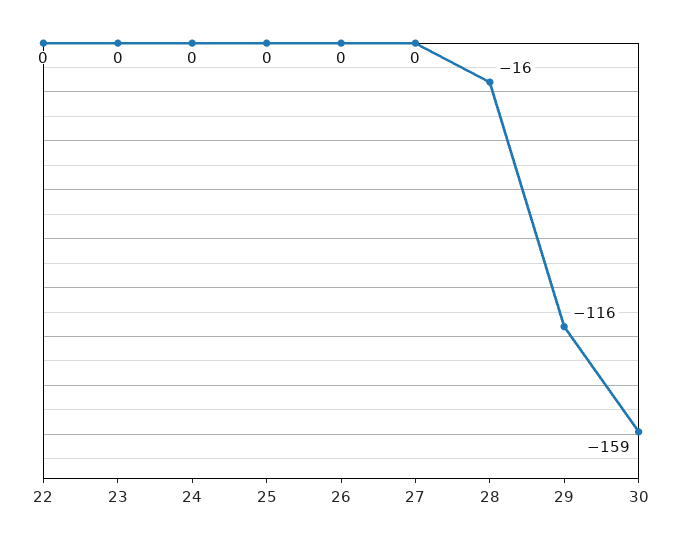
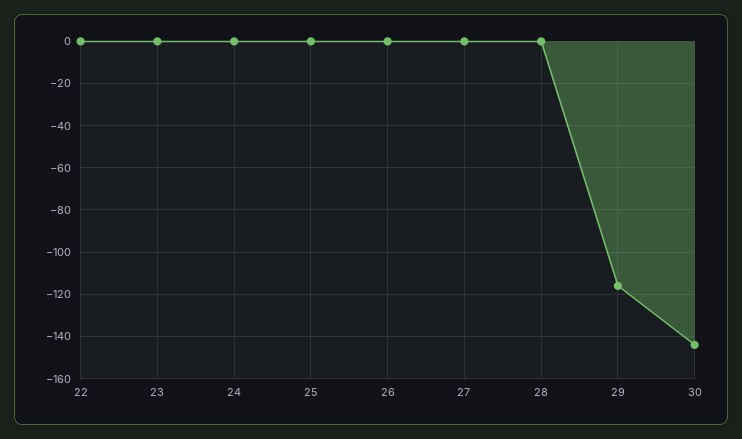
28: -16 -> 0
30: -159 -> -145

